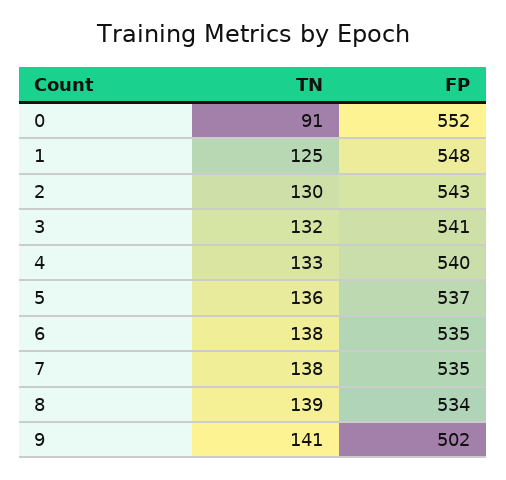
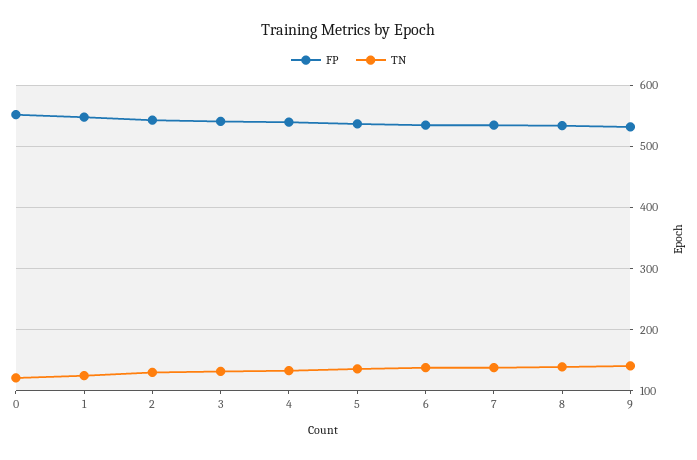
TN, 0: 91 -> 120
FP, 9: 502 -> 530

